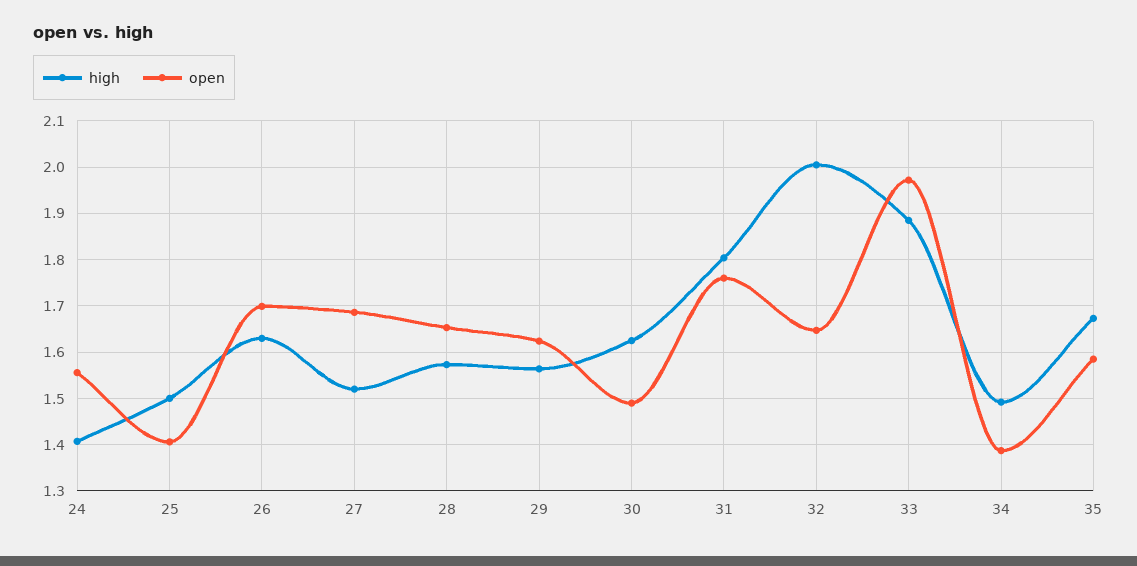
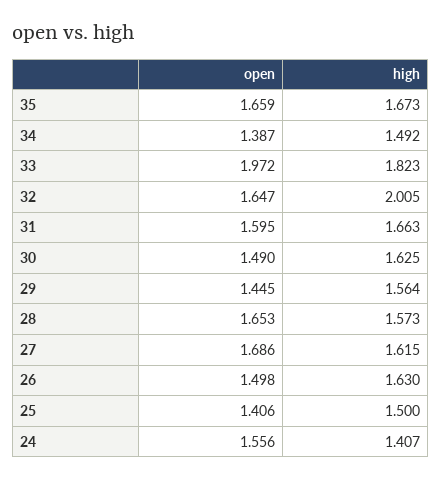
open, 26: 1.7 -> 1.498
high, 27: 1.52 -> 1.615
open, 29: 1.62 -> 1.445
high, 31: 1.8 -> 1.663
open, 31: 1.76 -> 1.595
high, 33: 1.88 -> 1.823
open, 35: 1.58 -> 1.659

